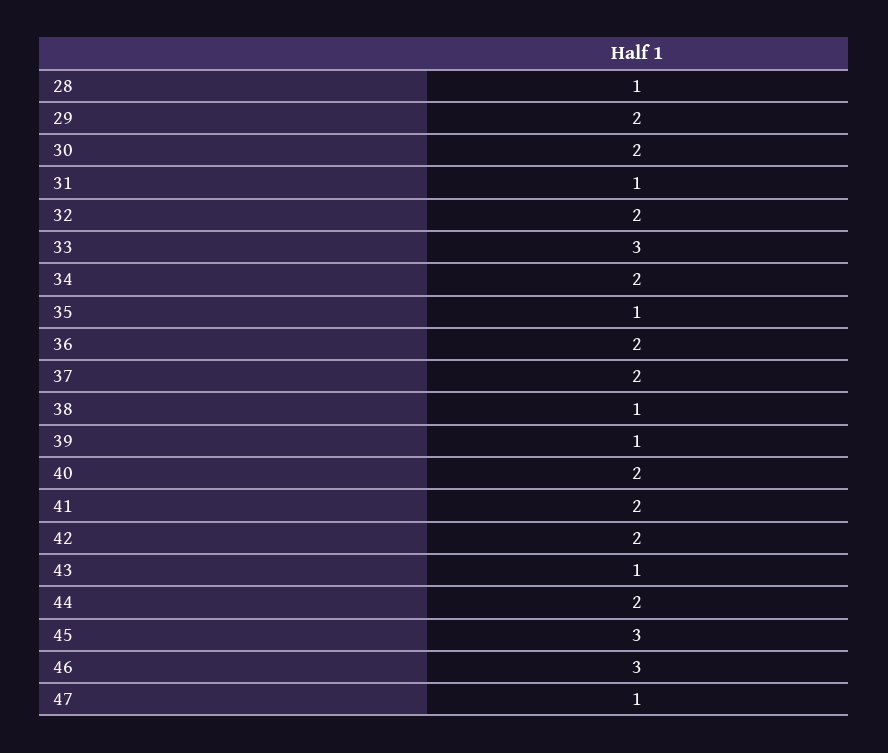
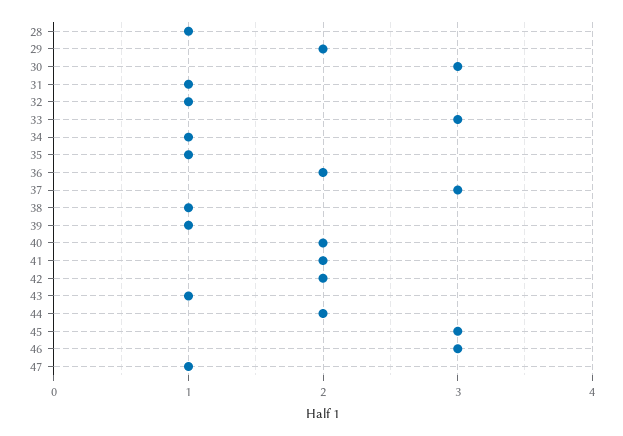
30: 2 -> 3
32: 2 -> 1
34: 2 -> 1
37: 2 -> 3

